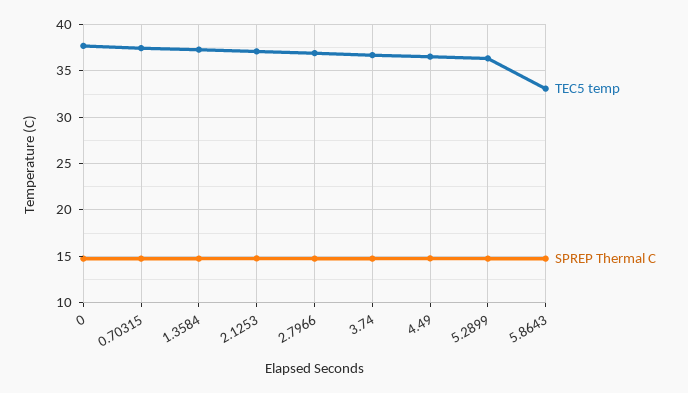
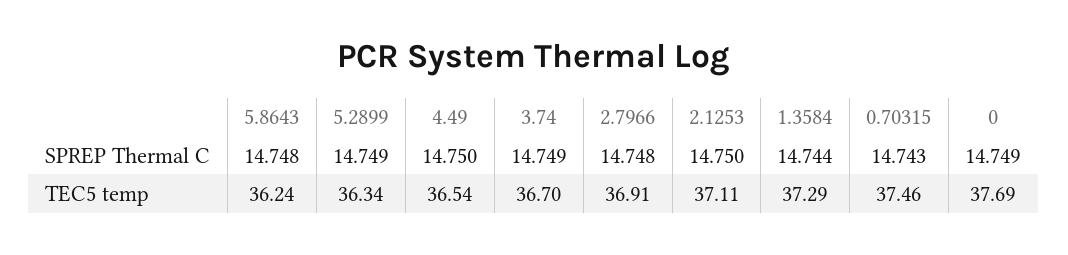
TEC5 temp, 5.8643: 33 -> 36.24

